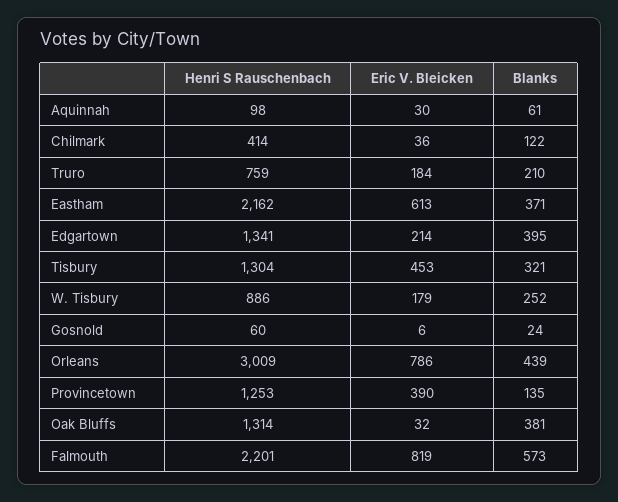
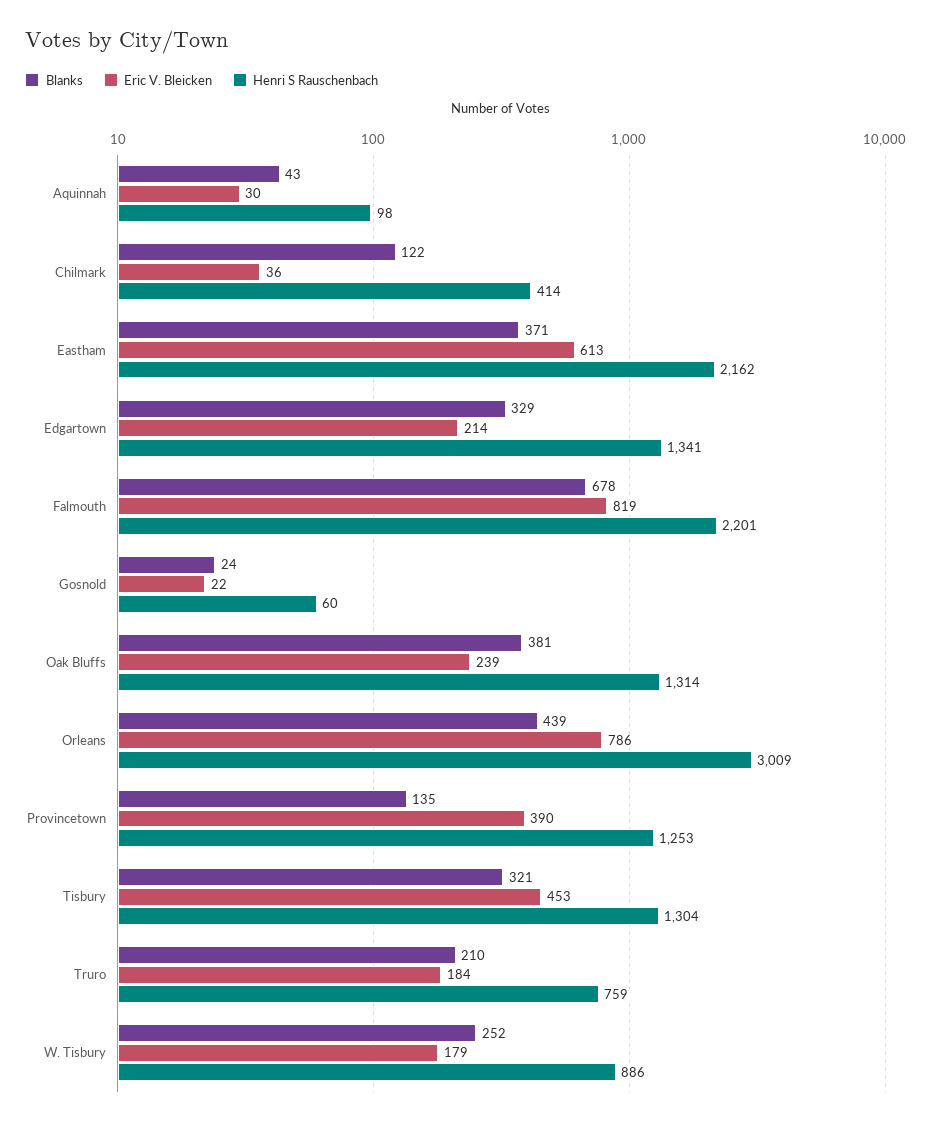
Blanks, Aquinnah: 61 -> 43
Blanks, Edgartown: 395 -> 329
Eric V. Bleicken, Gosnold: 6 -> 22
Eric V. Bleicken, Oak Bluffs: 32 -> 239
Blanks, Falmouth: 573 -> 678

